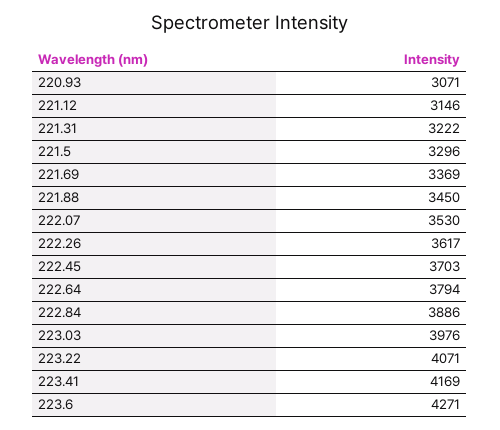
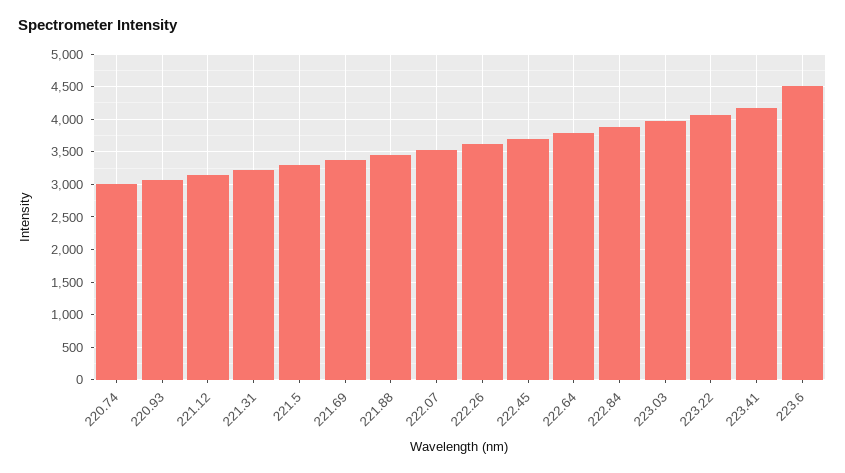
223.6: 4271 -> 4500
220.74: none -> 3000

